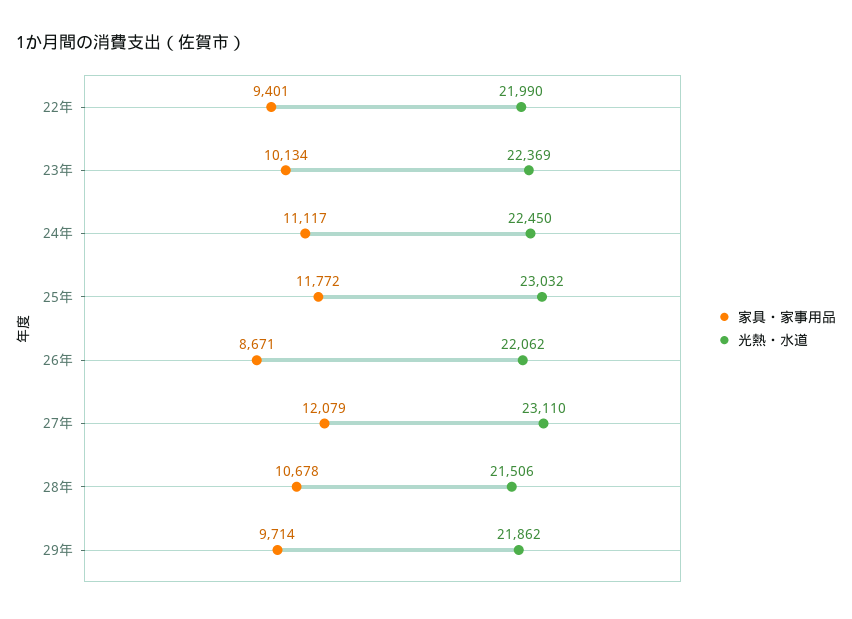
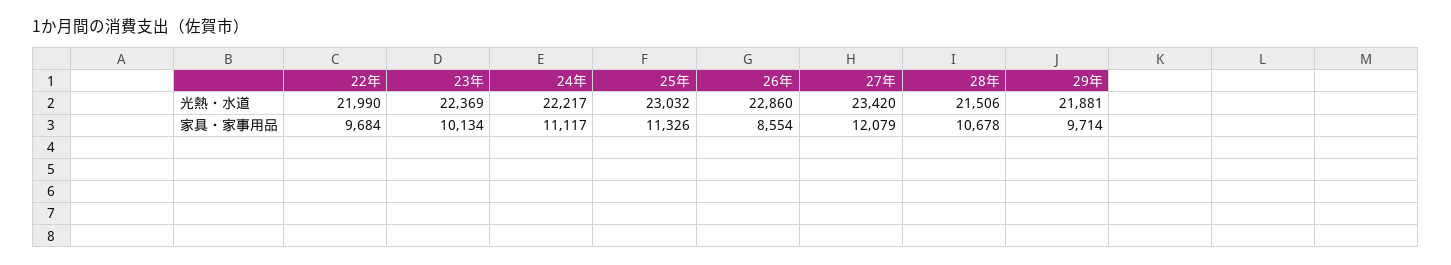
家具・家事用品, 22年: 9401 -> 9684
光熱・水道, 24年: 22450 -> 22217
家具・家事用品, 25年: 11772 -> 11326
家具・家事用品, 26年: 8671 -> 8554
光熱・水道, 26年: 22062 -> 22860
光熱・水道, 27年: 23110 -> 23420
光熱・水道, 29年: 21862 -> 21881

